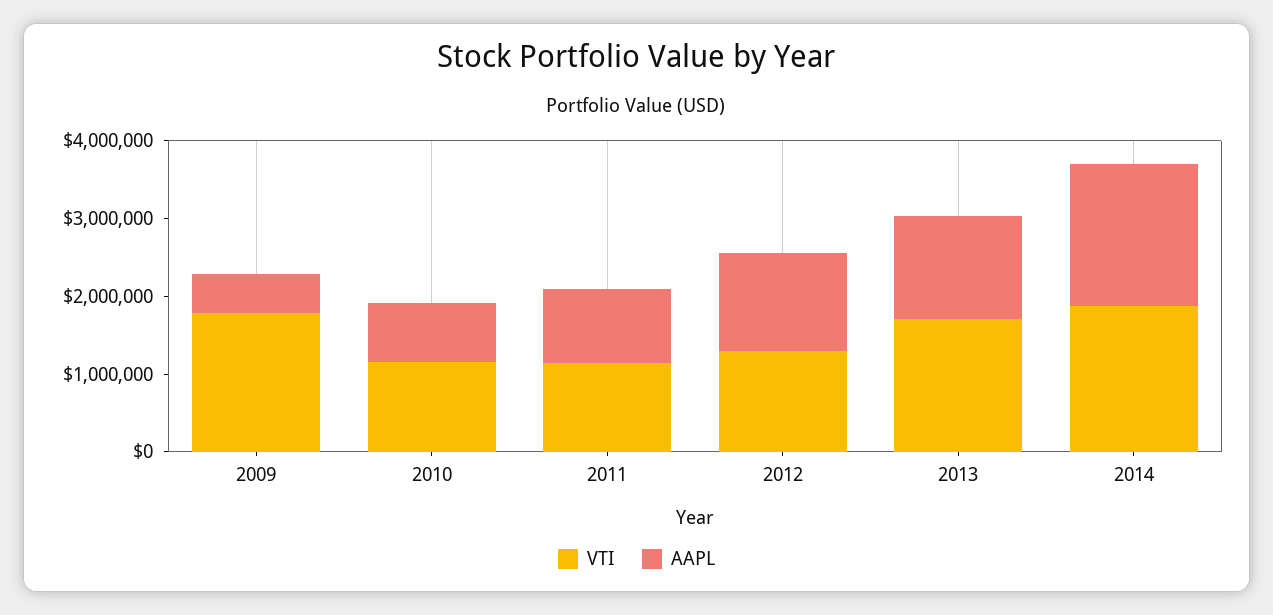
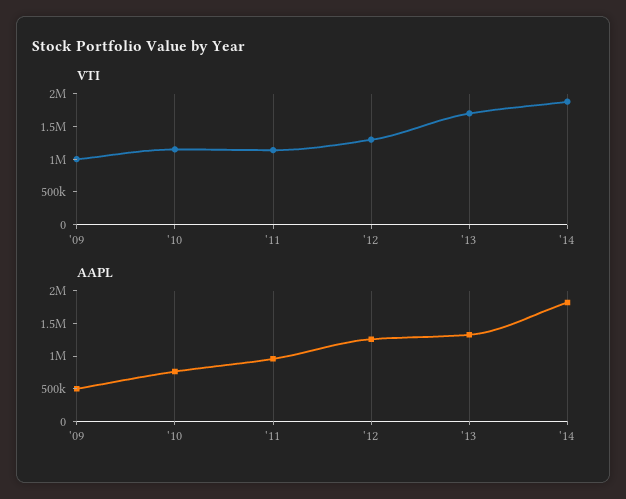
VTI, 2009: 1800000 -> 1000000

